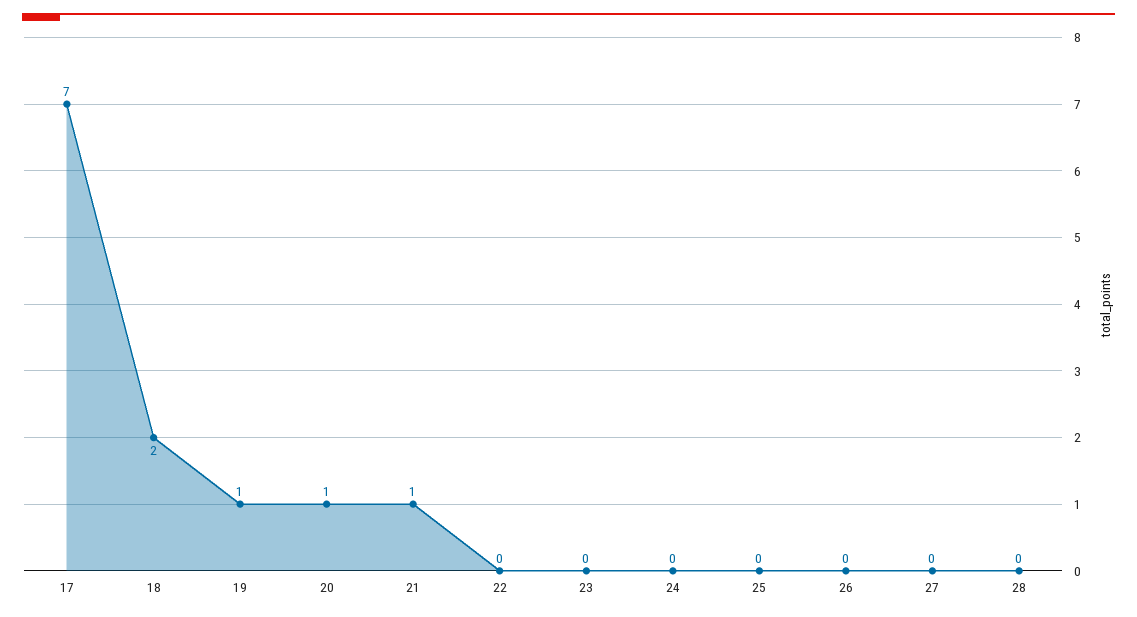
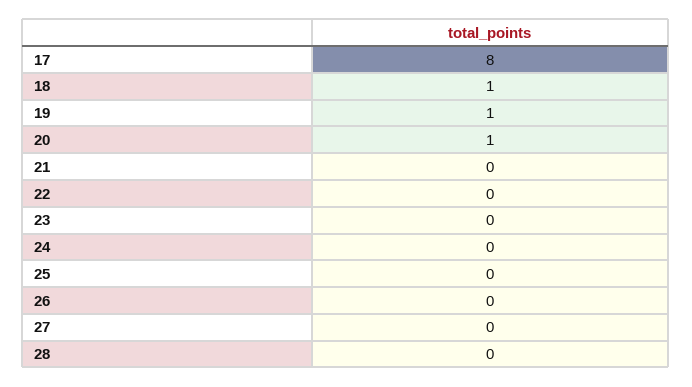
17: 7 -> 8
18: 2 -> 1
21: 1 -> 0

